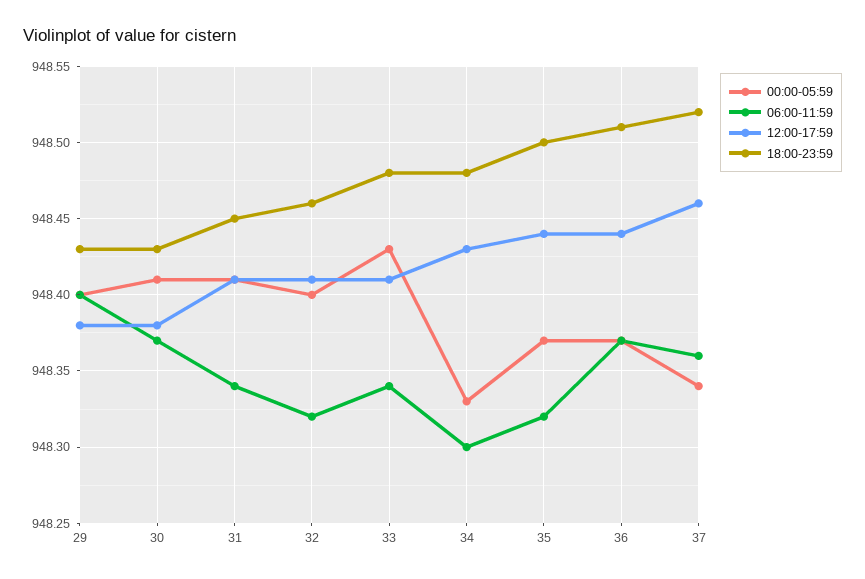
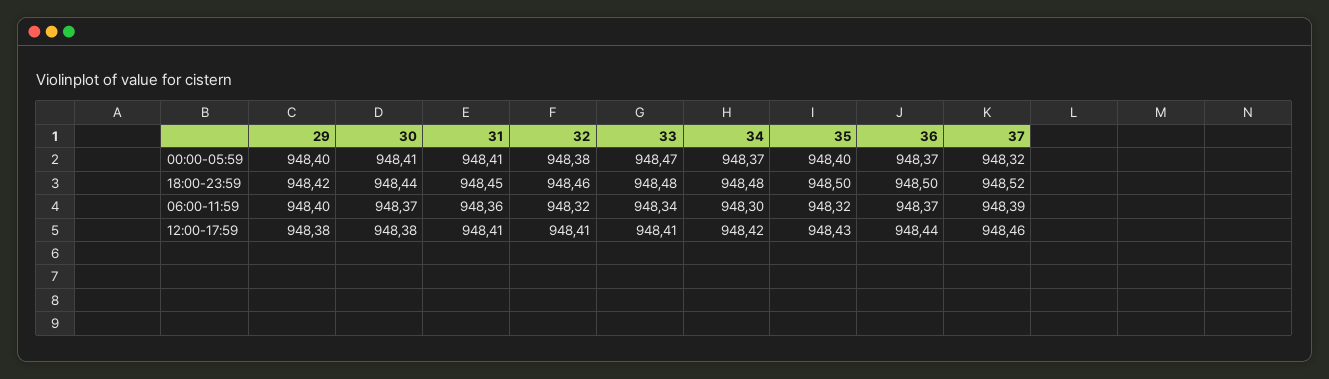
18:00-23:59, 29: 948.43 -> 948.42
18:00-23:59, 30: 948.43 -> 948.44
06:00-11:59, 31: 948.34 -> 948.36
00:00-05:59, 32: 948.4 -> 948.38
00:00-05:59, 33: 948.43 -> 948.47
00:00-05:59, 34: 948.33 -> 948.37
12:00-17:59, 34: 948.43 -> 948.42
00:00-05:59, 35: 948.37 -> 948.4
12:00-17:59, 35: 948.44 -> 948.43
18:00-23:59, 36: 948.51 -> 948.5
00:00-05:59, 37: 948.34 -> 948.32
06:00-11:59, 37: 948.36 -> 948.39

